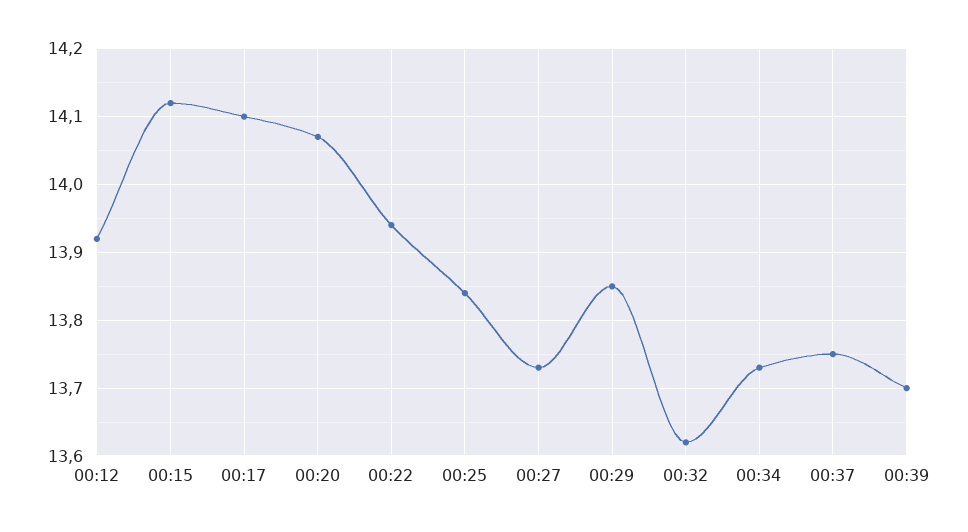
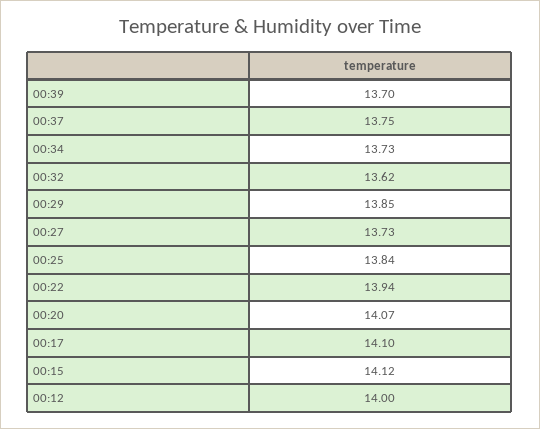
00:12: 13.92 -> 14

